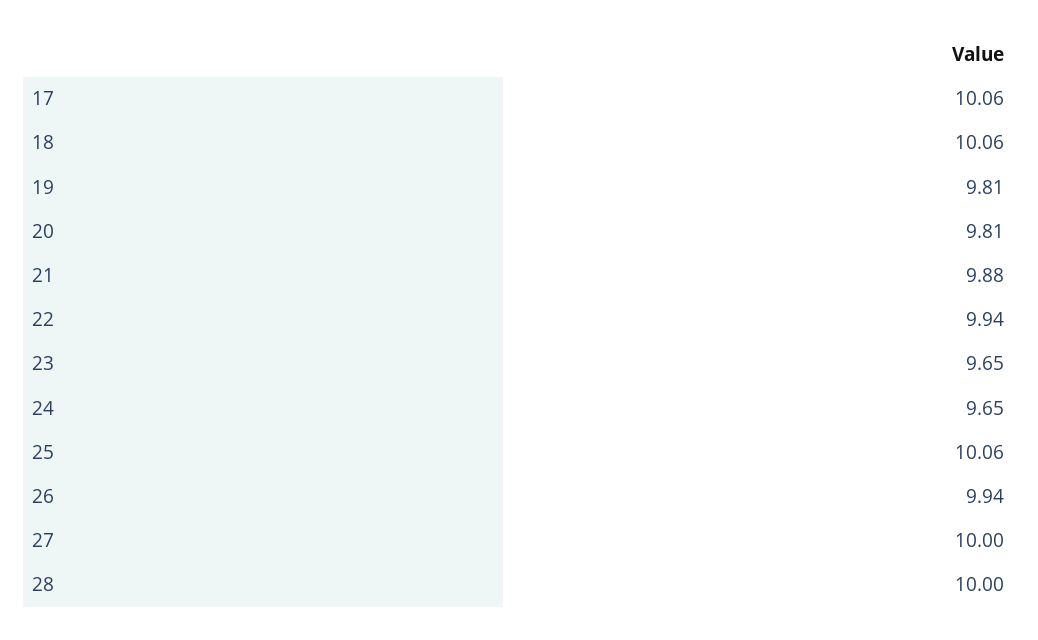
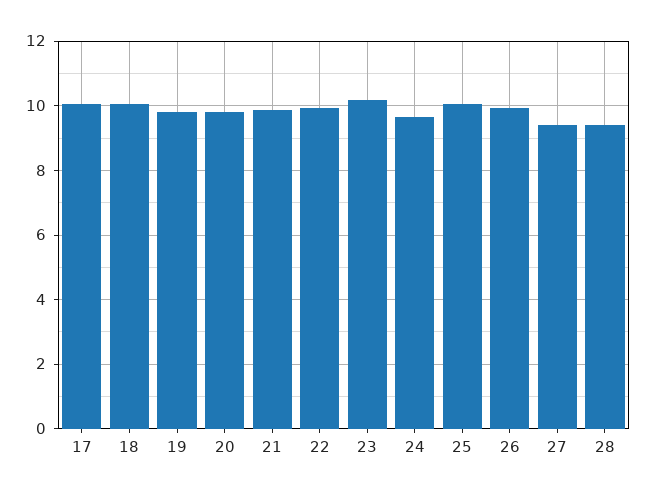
23: 9.65 -> 10.2
27: 10 -> 9.4
28: 10 -> 9.4

